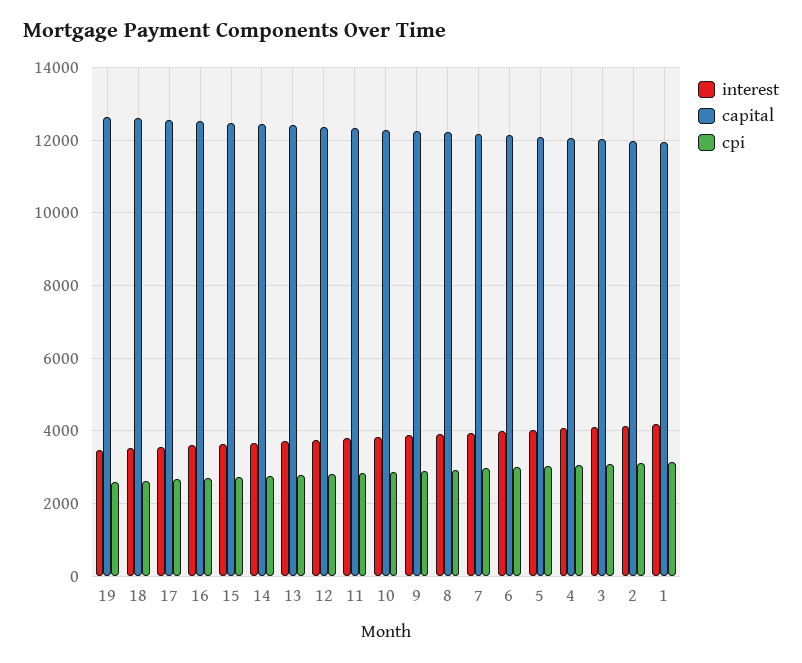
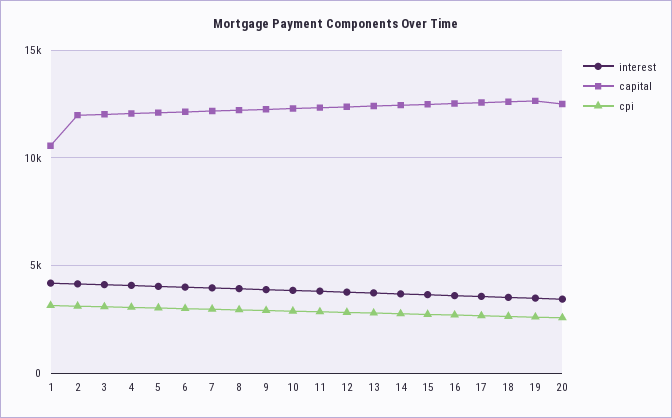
capital, 1: 12000 -> 10500
interest, 20: none -> 3500
capital, 20: none -> 12500
cpi, 20: none -> 2500

